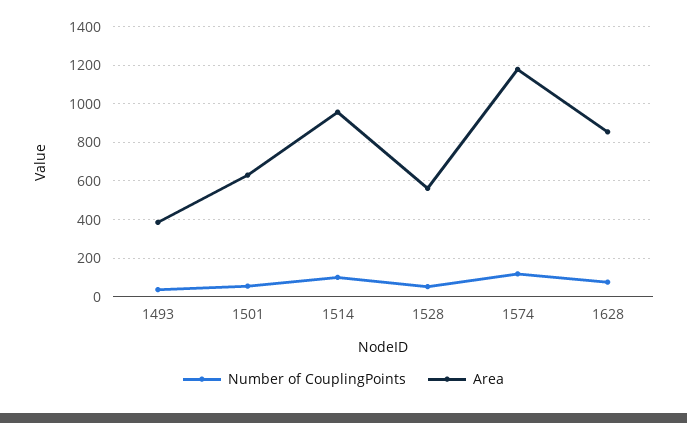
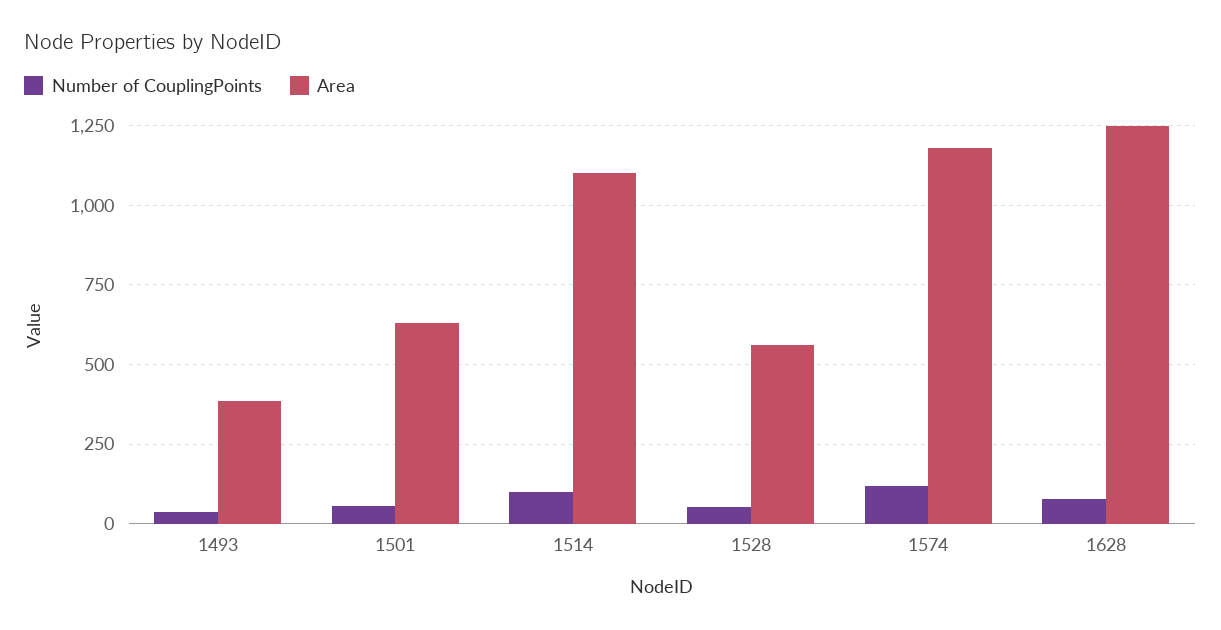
Area, 1514: 950 -> 1100
Area, 1628: 850 -> 1250

